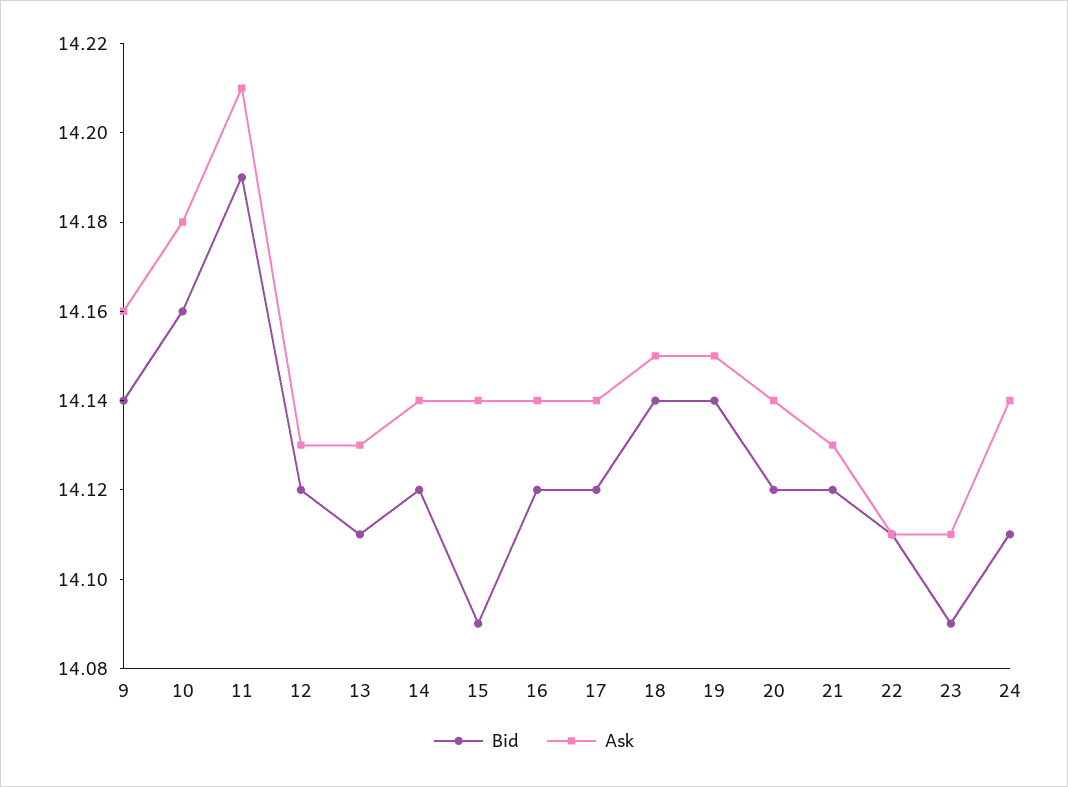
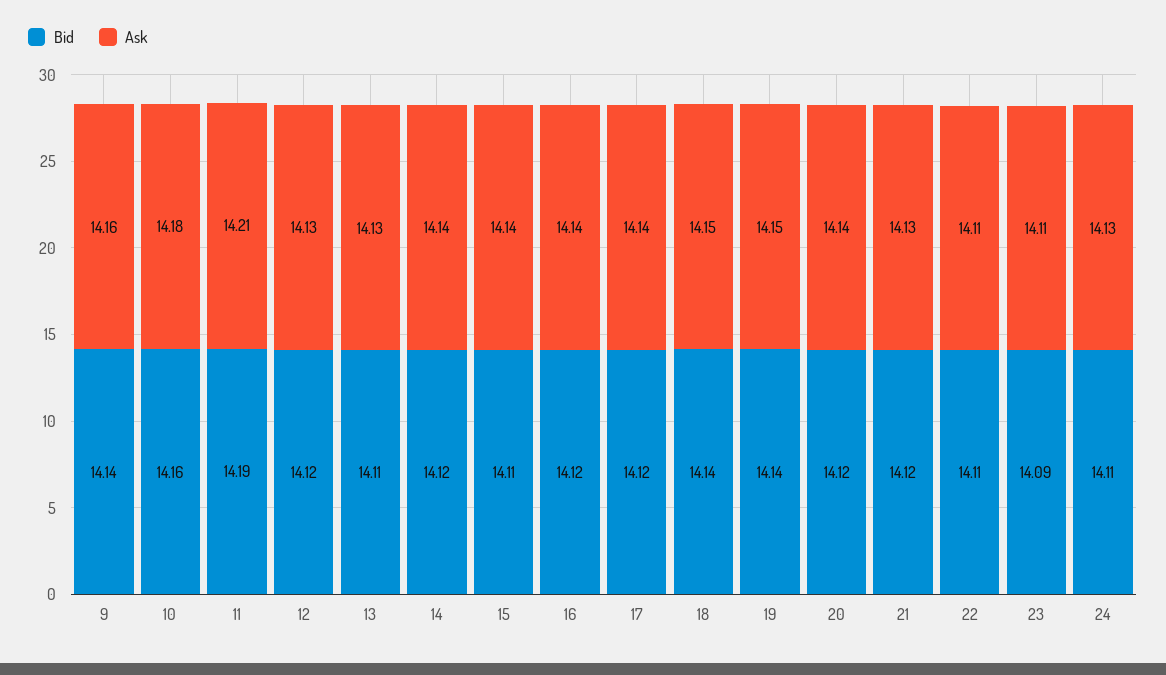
Bid, 15: 14.09 -> 14.11
Ask, 24: 14.14 -> 14.13

